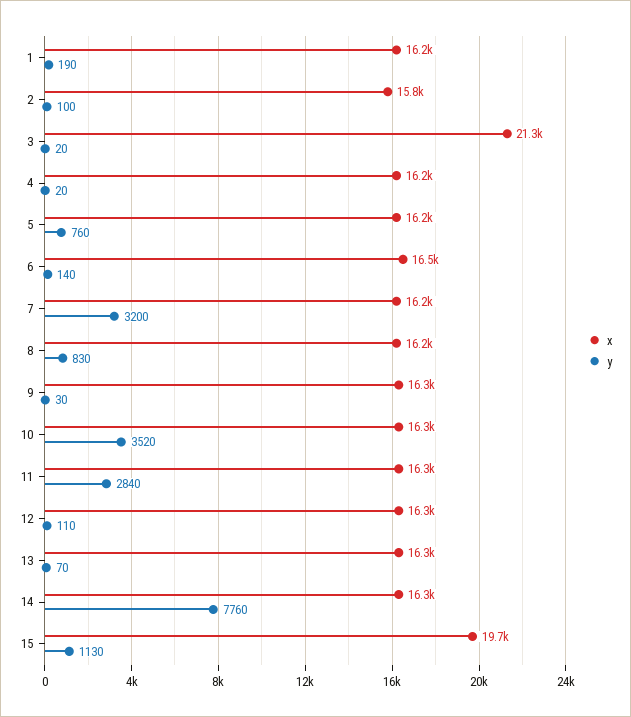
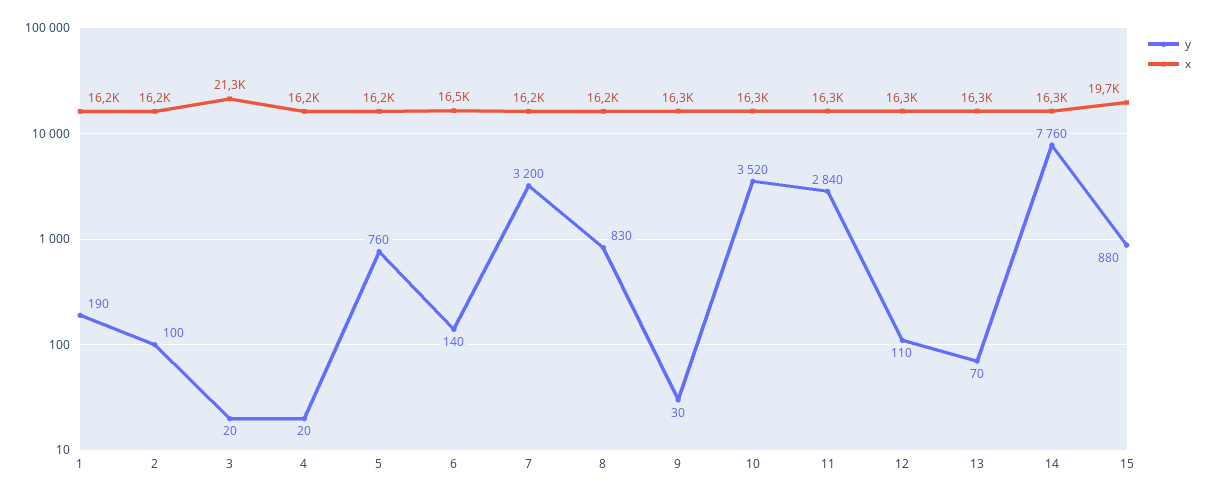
x, 2: 15800 -> 16200
y, 15: 1130 -> 880

